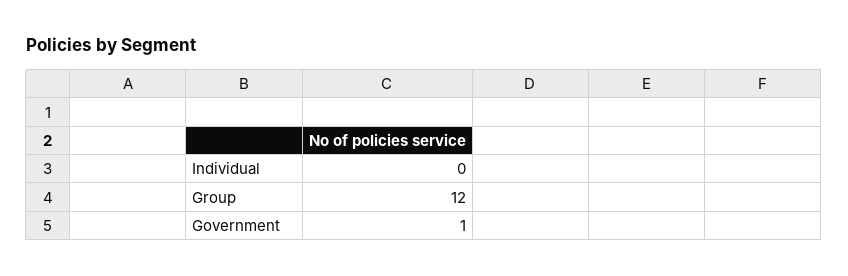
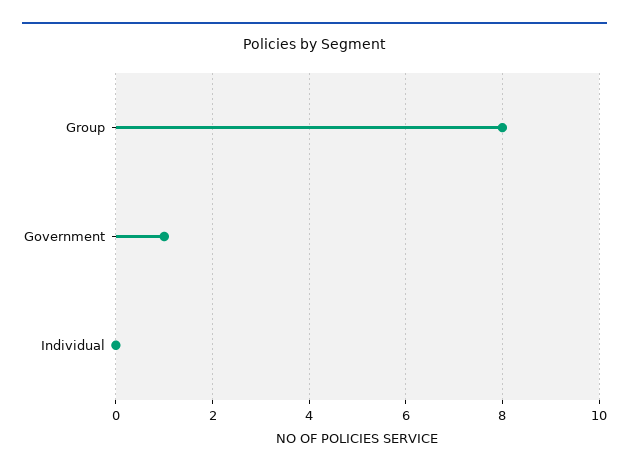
Group: 12 -> 8

